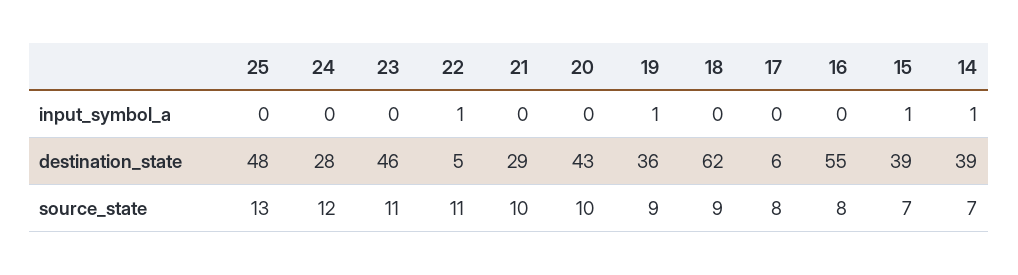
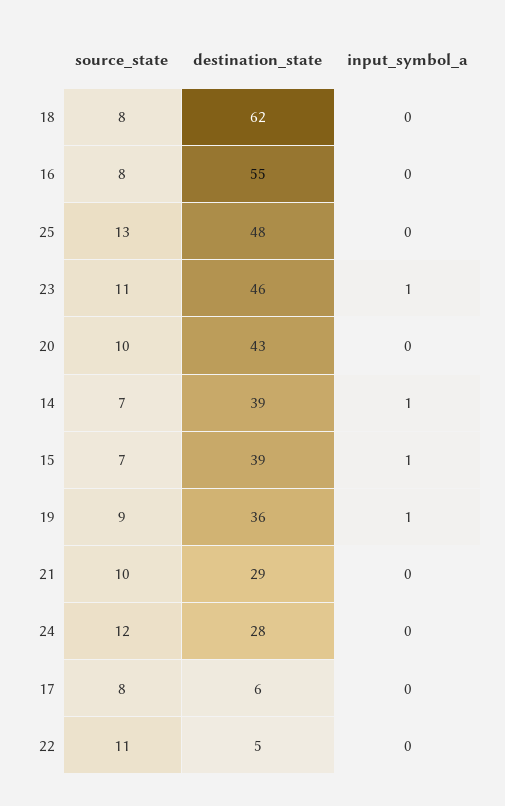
23, input_symbol_a: 0 -> 1
22, input_symbol_a: 1 -> 0
18, source_state: 9 -> 8

